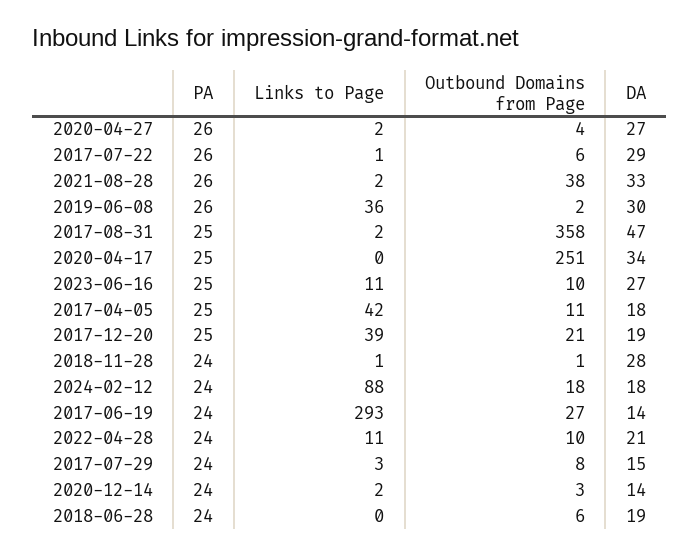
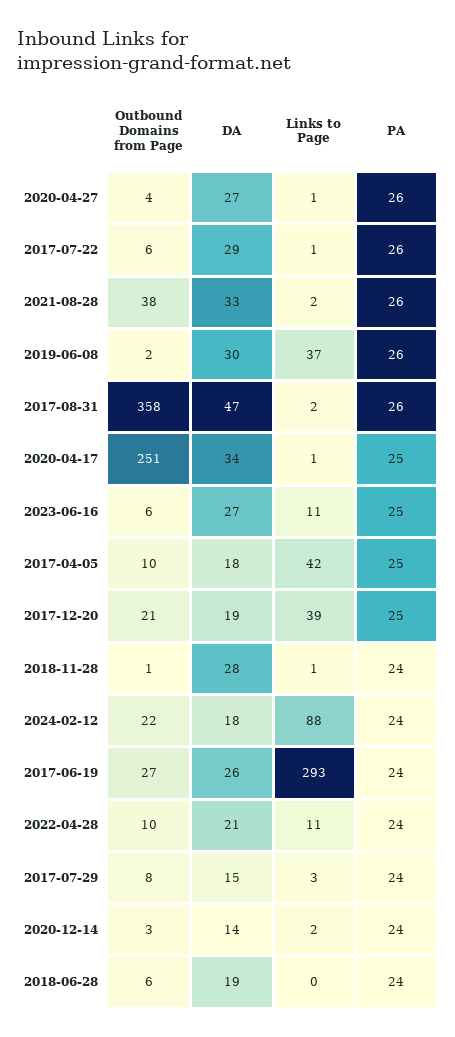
Links to Page, 2020-04-27: 2 -> 1
Links to Page, 2019-06-08: 36 -> 37
PA, 2017-08-31: 25 -> 26
Links to Page, 2020-04-17: 0 -> 1
Outbound Domains from Page, 2023-06-16: 10 -> 6
Outbound Domains from Page, 2017-04-05: 11 -> 10
Outbound Domains from Page, 2024-02-12: 18 -> 22
DA, 2017-06-19: 14 -> 26

